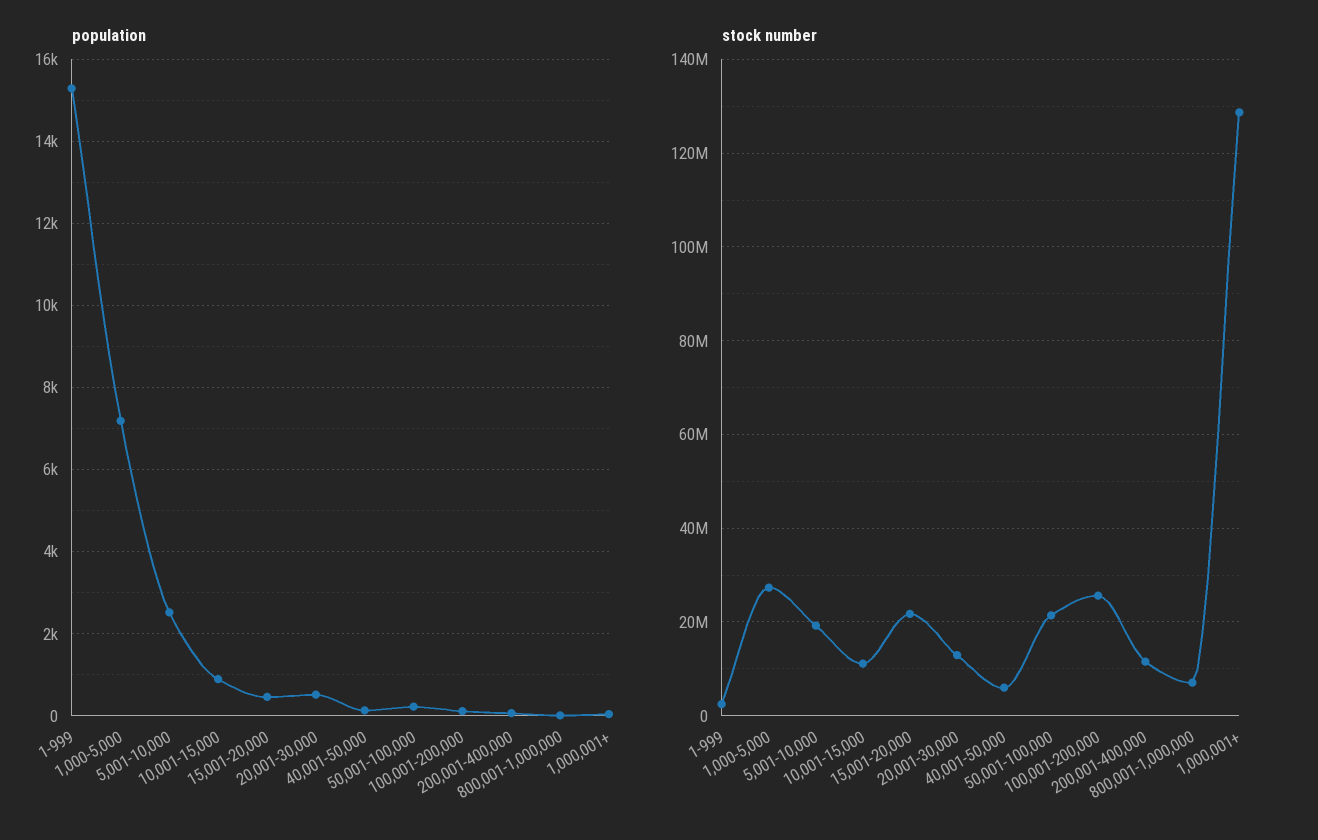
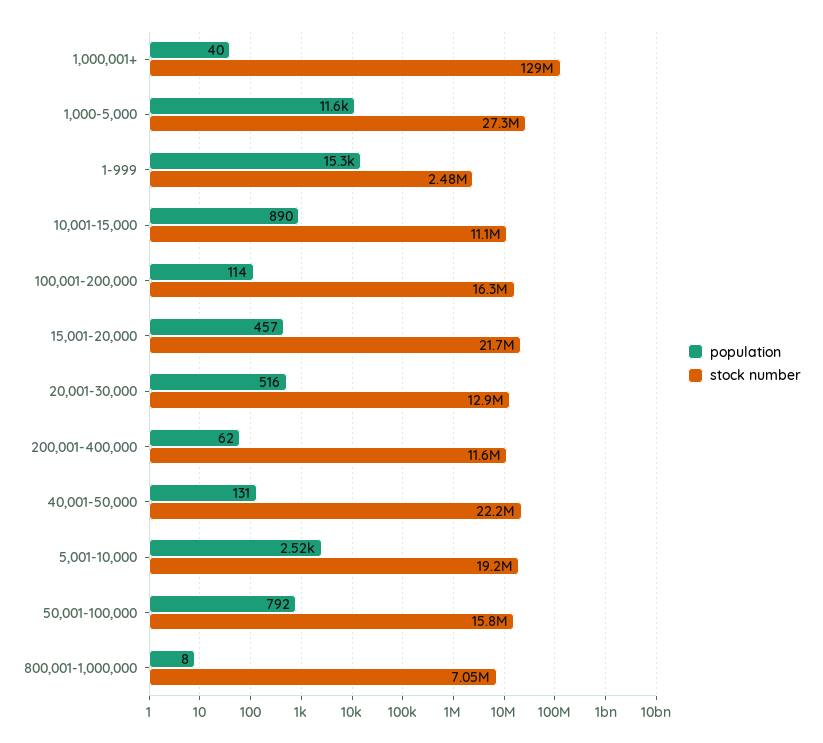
population, 1,000-5,000: 7200 -> 11600
population, 50,001-100,000: 200 -> 792
stock number, 40,001-50,000: 6000000 -> 22200000
stock number, 50,001-100,000: 22000000 -> 15800000
stock number, 100,001-200,000: 26000000 -> 16300000

